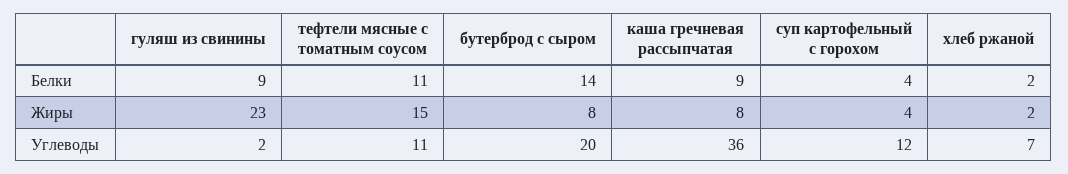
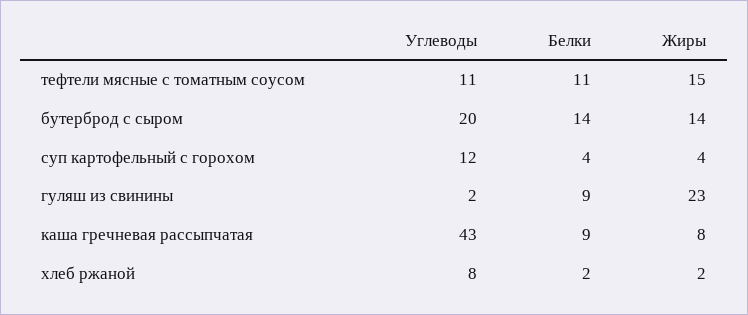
бутерброд с сыром, Жиры: 8 -> 14
каша гречневая рассыпчатая, Углеводы: 36 -> 43
хлеб ржаной, Углеводы: 7 -> 8

